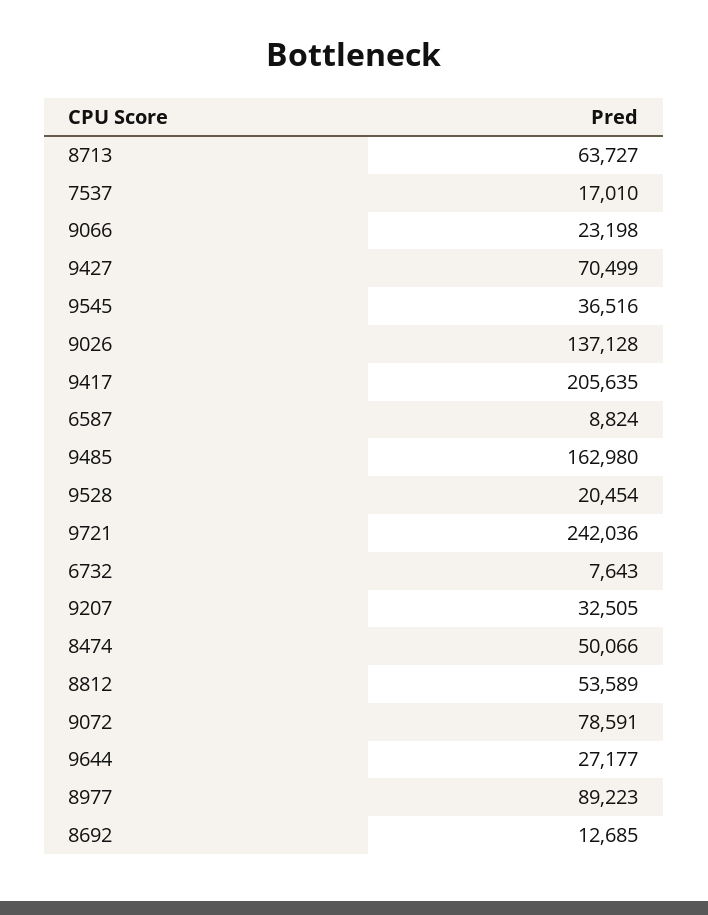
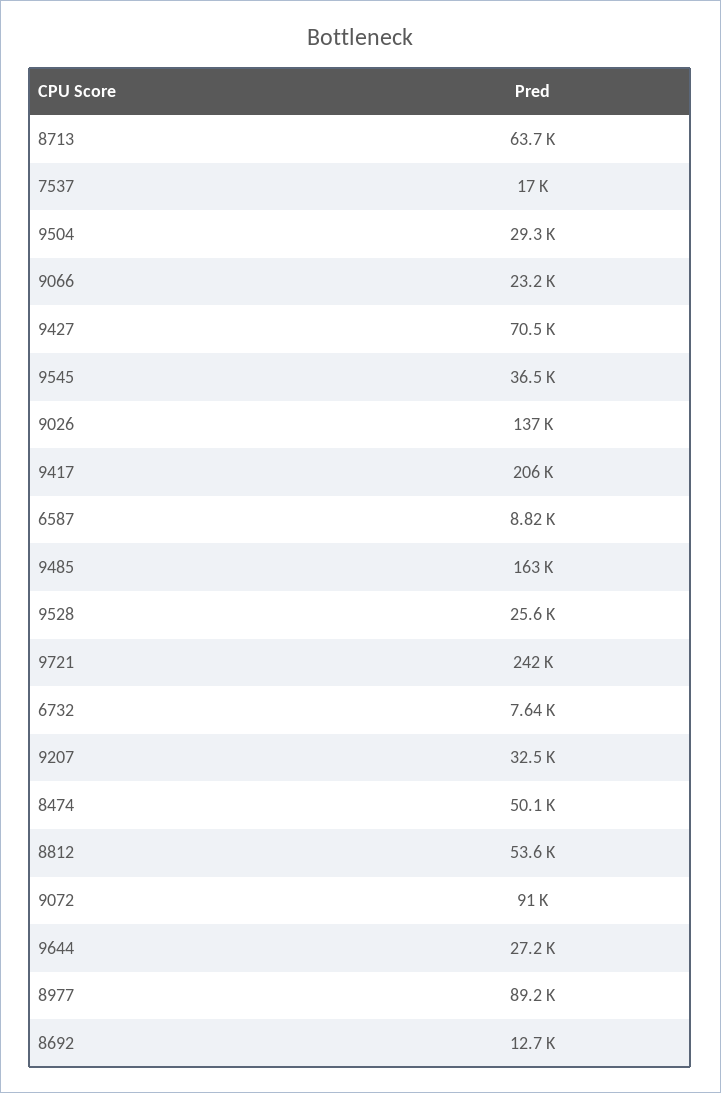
9528: 20454 -> 25600
9072: 78591 -> 91000
9504: none -> 29300

